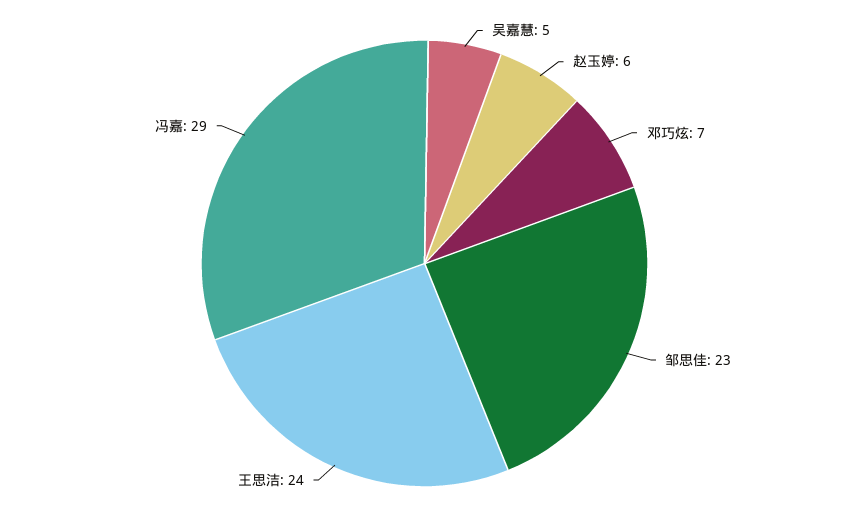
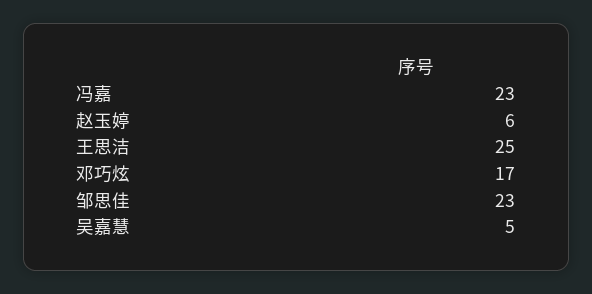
邓巧炫: 7 -> 17
王思洁: 24 -> 25
冯嘉: 29 -> 23

